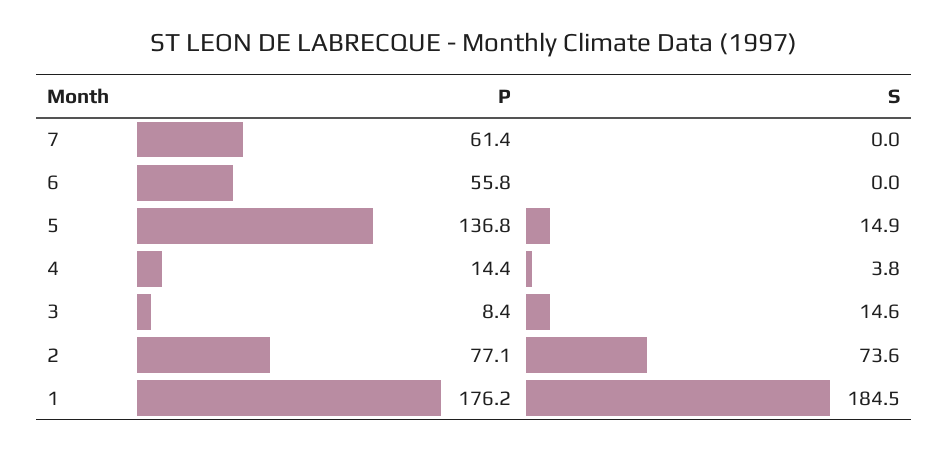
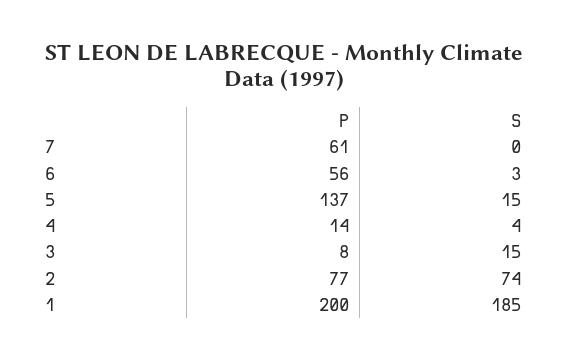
S, 6: 0 -> 3
P, 1: 176.2 -> 200

